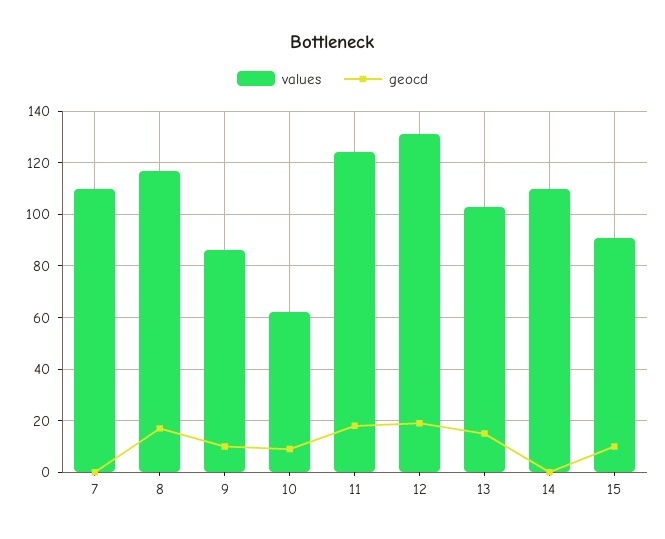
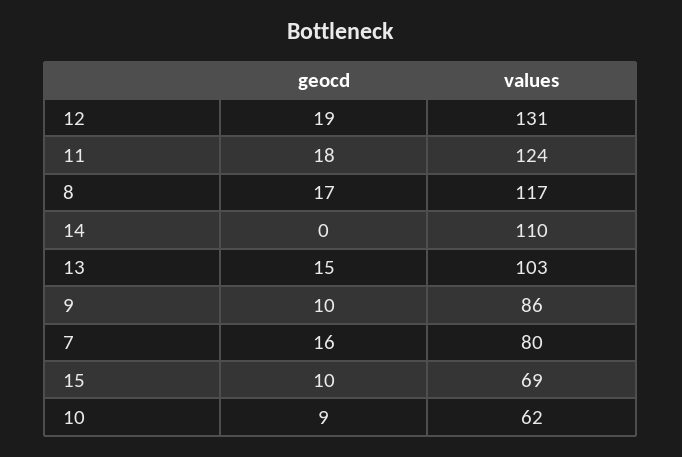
values, 7: 110 -> 80
geocd, 7: 0 -> 16
values, 15: 90 -> 69

